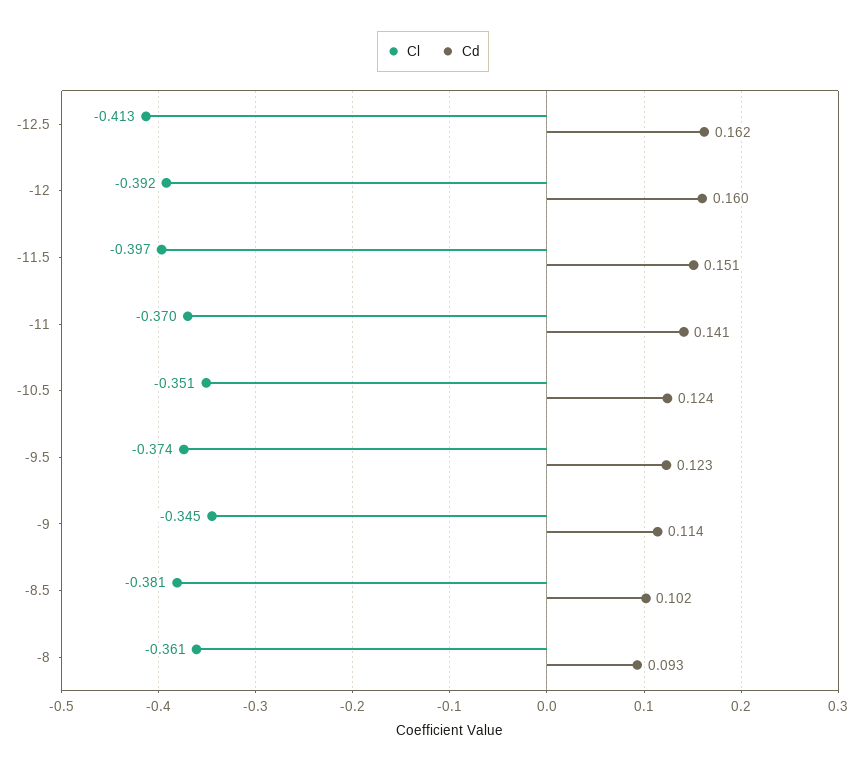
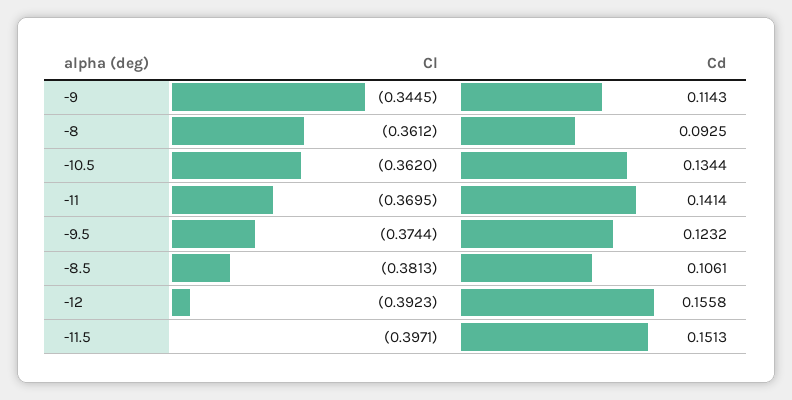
Cl, -12.5: -0.413 -> none
Cd, -12.5: 0.162 -> none
Cd, -12: 0.16 -> 0.1558
Cl, -10.5: -0.351 -> -0.362
Cd, -10.5: 0.124 -> 0.1344
Cd, -8.5: 0.102 -> 0.1061

